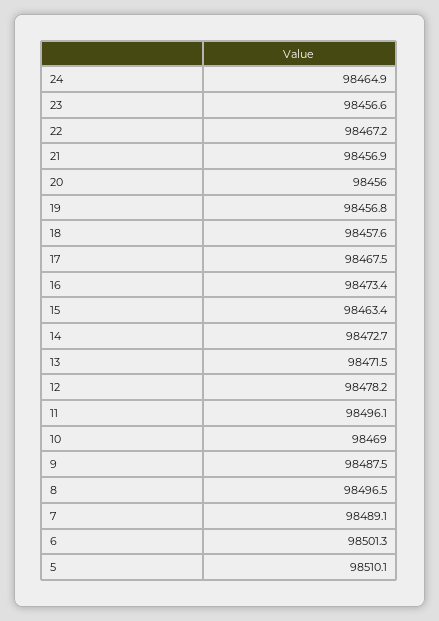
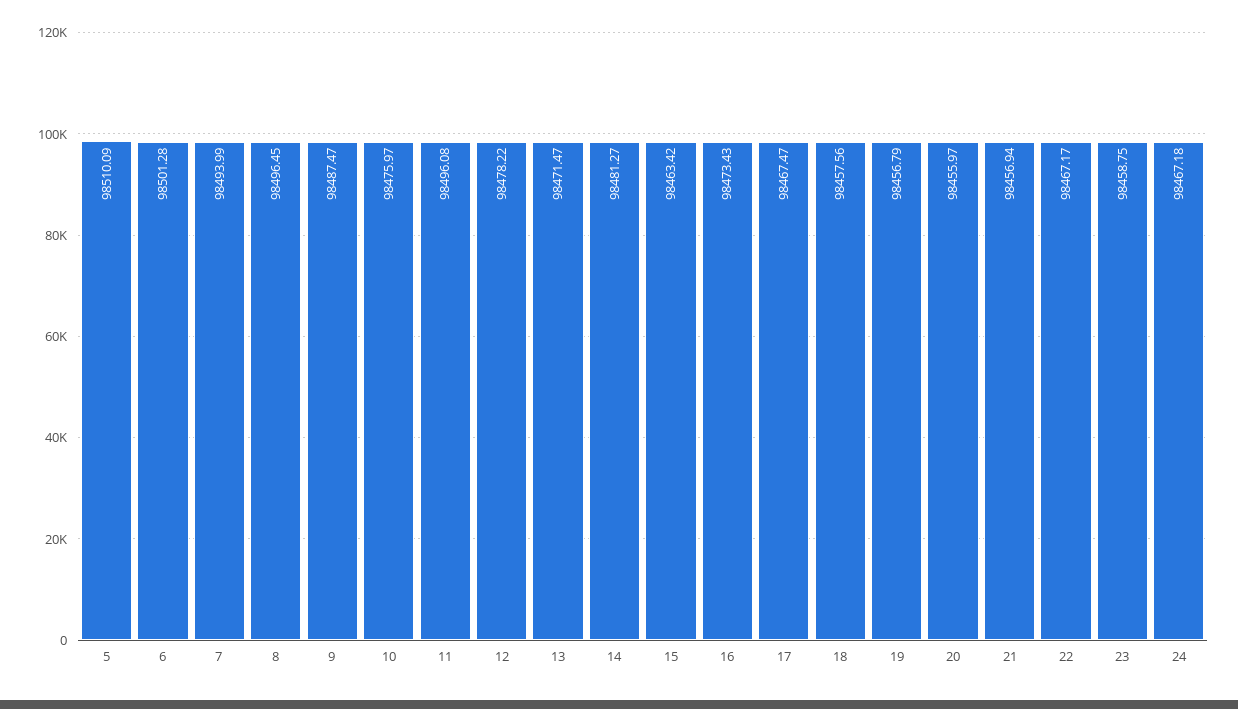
24: 98464.9 -> 98467.18
23: 98456.6 -> 98458.75
14: 98472.7 -> 98481.27
10: 98469 -> 98475.97
7: 98489.1 -> 98493.99

